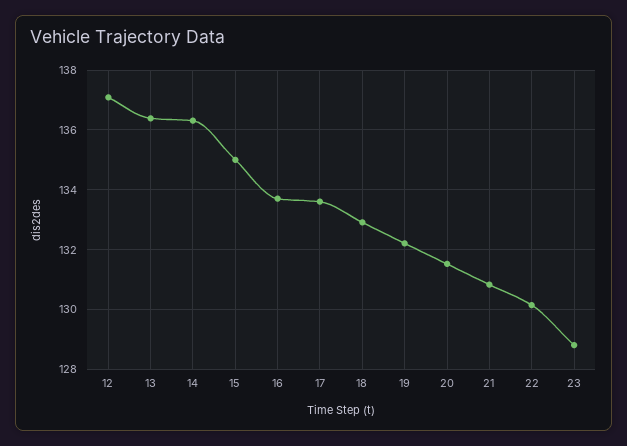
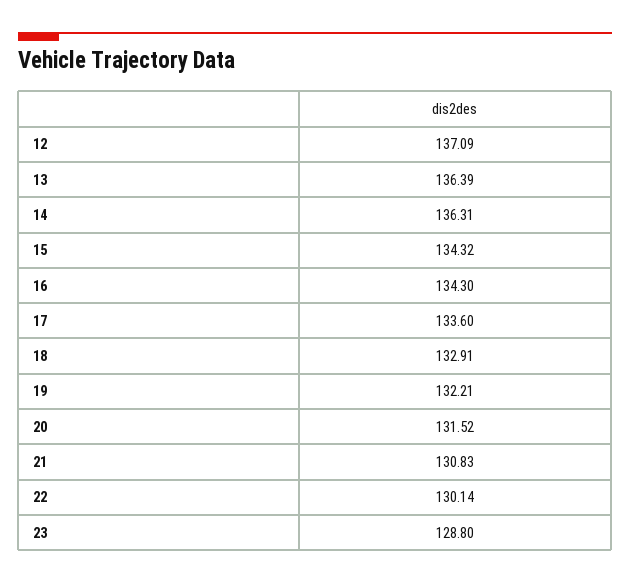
15: 135 -> 134.32
16: 133.75 -> 134.3

